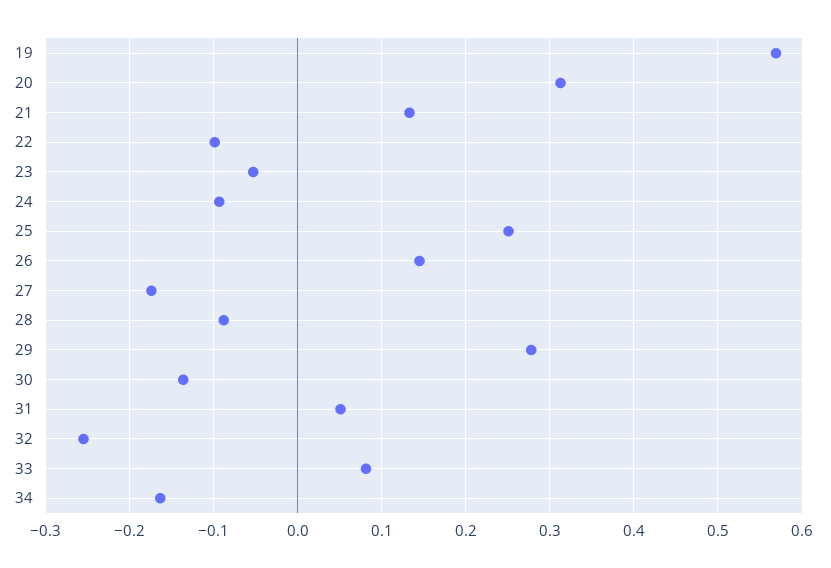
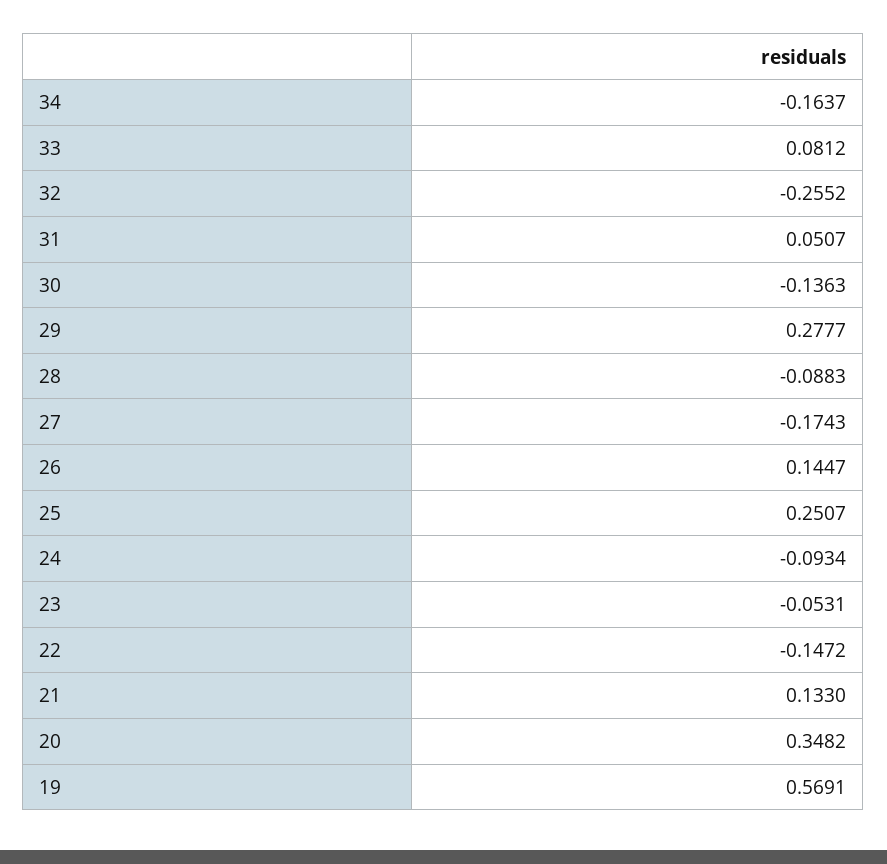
20: 0.31 -> 0.3482
22: -0.1 -> -0.1472

